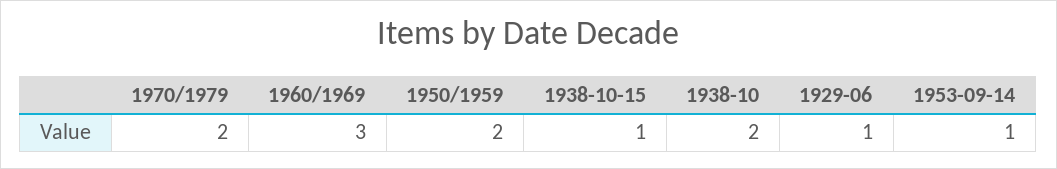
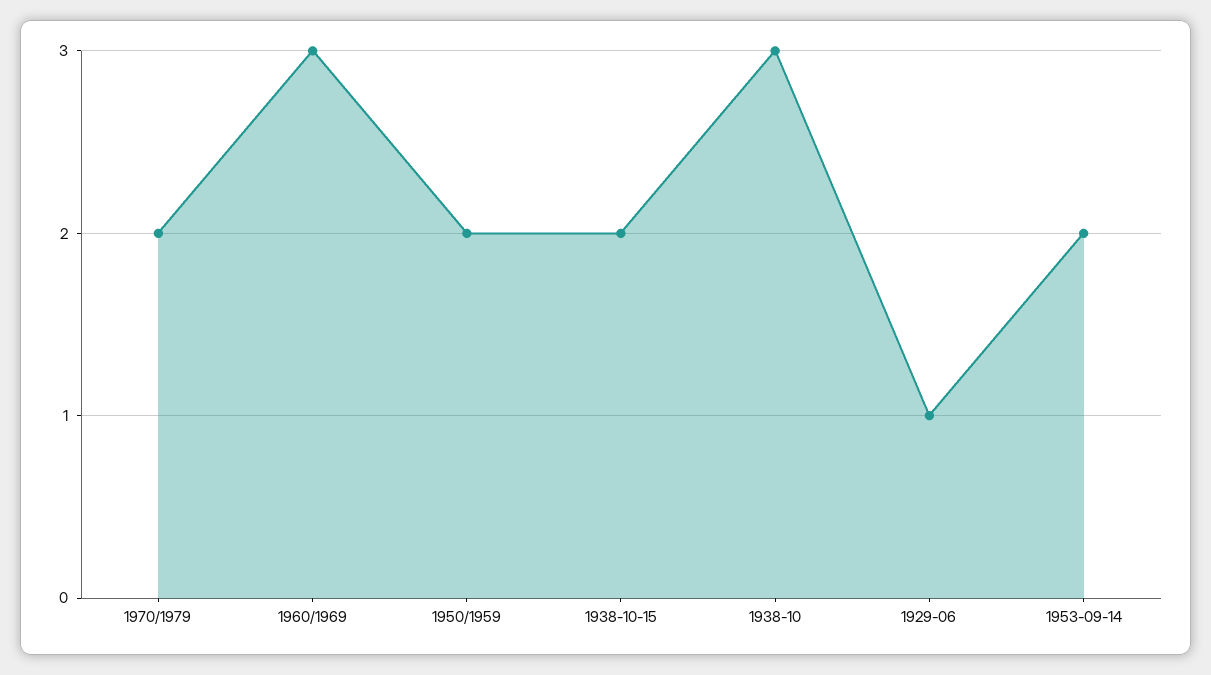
1938-10-15: 1 -> 2
1938-10: 2 -> 3
1953-09-14: 1 -> 2

